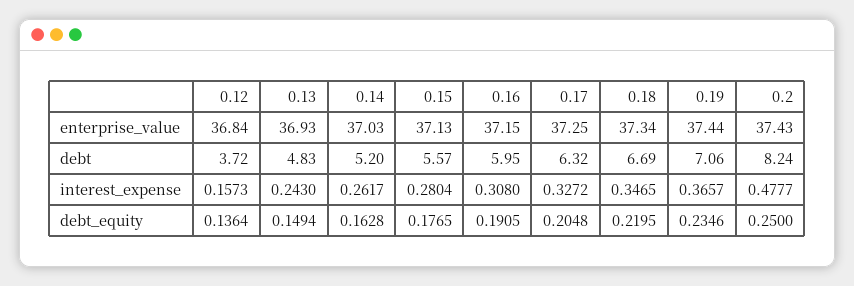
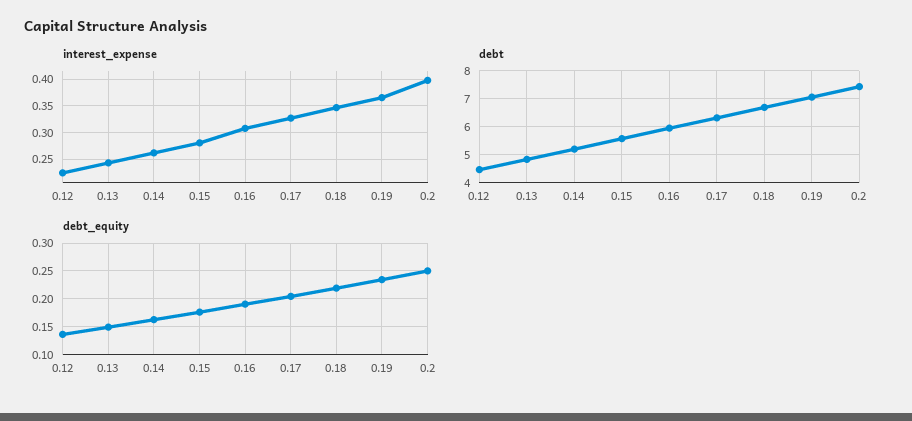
enterprise_value, 0.12: 36.84 -> none
enterprise_value, 0.13: 36.93 -> none
enterprise_value, 0.14: 37.03 -> none
enterprise_value, 0.15: 37.13 -> none
enterprise_value, 0.16: 37.15 -> none
enterprise_value, 0.17: 37.25 -> none
enterprise_value, 0.18: 37.34 -> none
enterprise_value, 0.19: 37.44 -> none
enterprise_value, 0.2: 37.43 -> none
debt, 0.12: 3.72 -> 4.5
debt, 0.2: 8.24 -> 7.5
interest_expense, 0.12: 0.1573 -> 0.225
interest_expense, 0.2: 0.4777 -> 0.4

